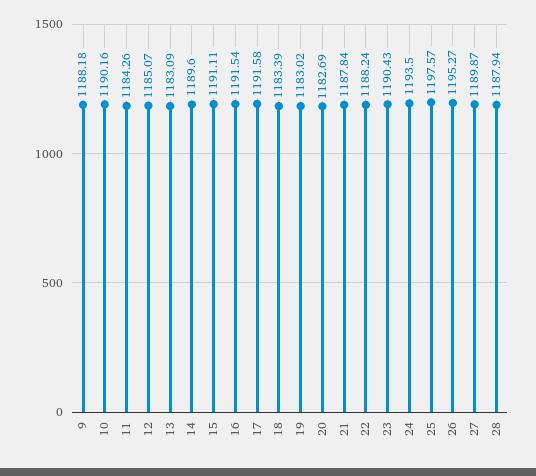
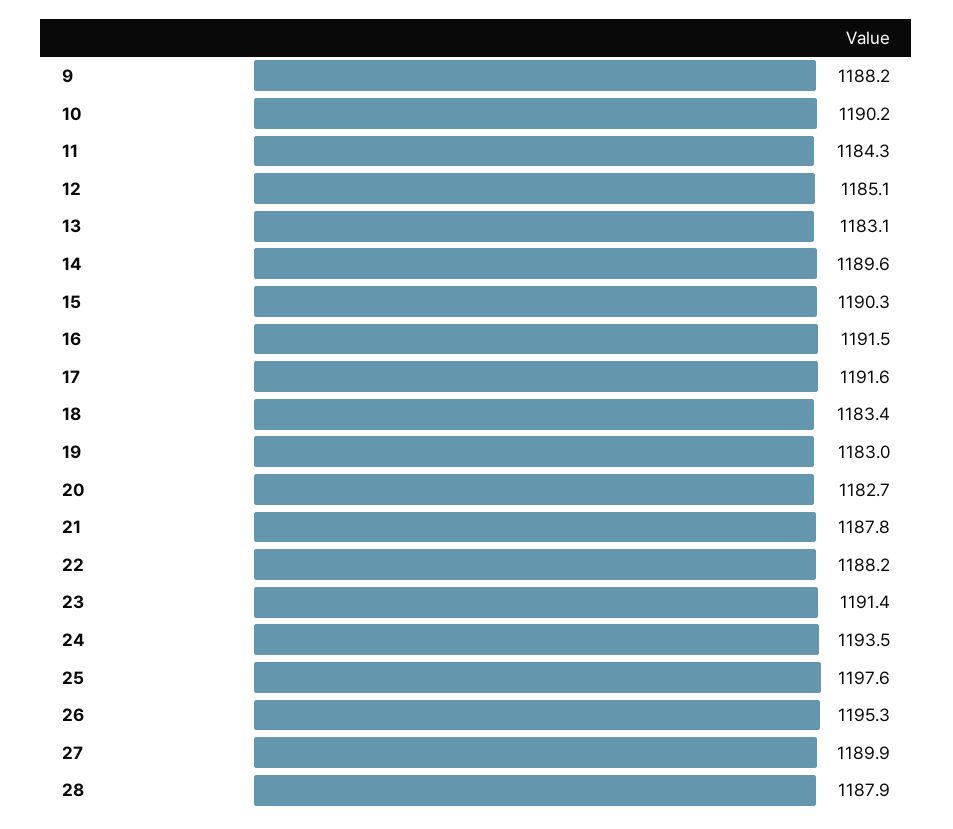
15: 1191.11 -> 1190.3
23: 1190.43 -> 1191.4

